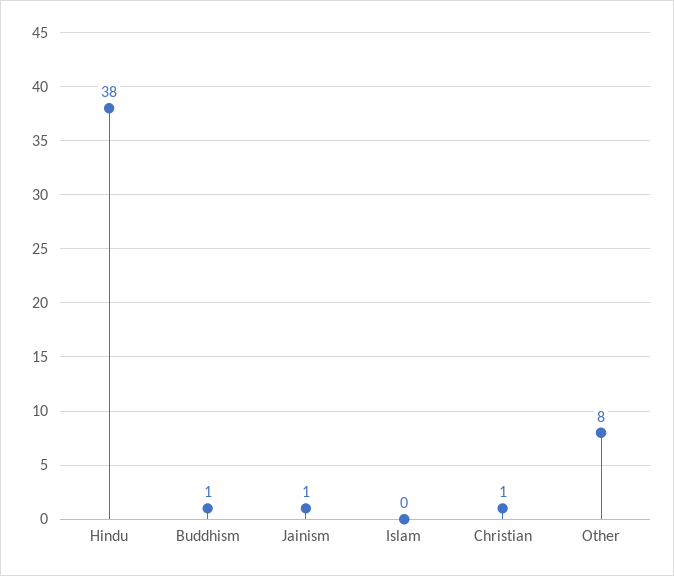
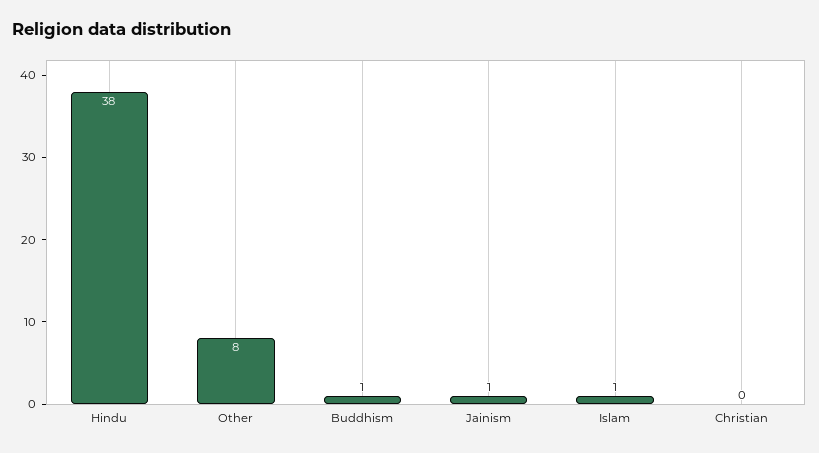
Islam: 0 -> 1
Christian: 1 -> 0

